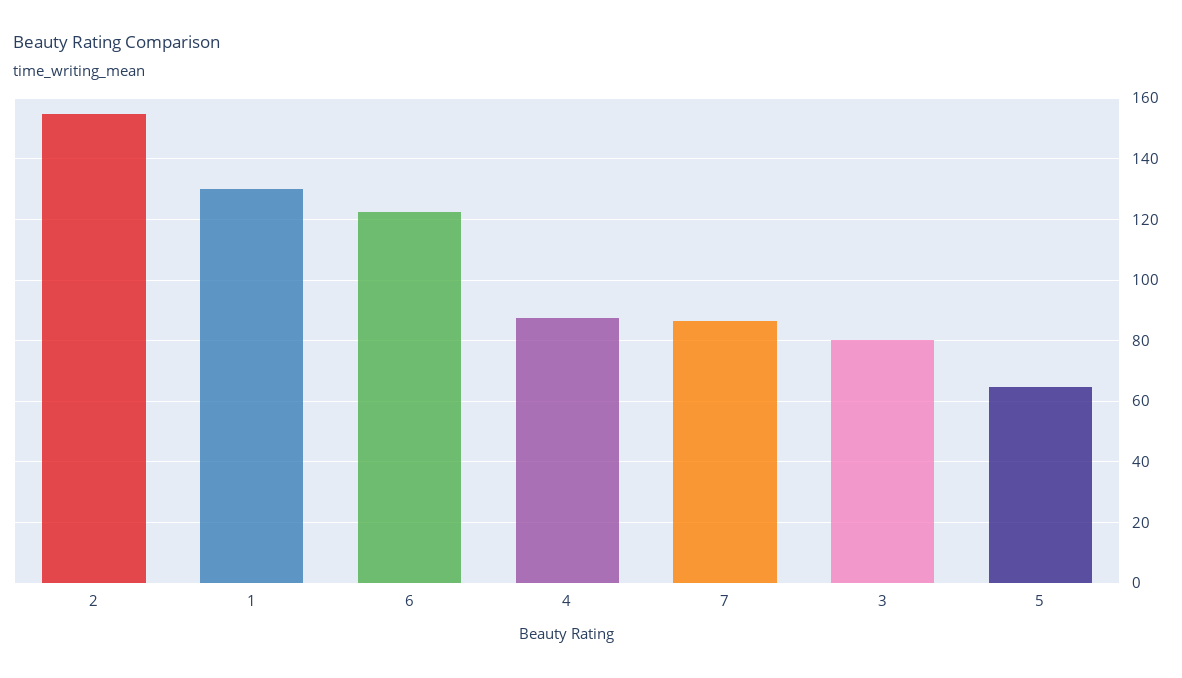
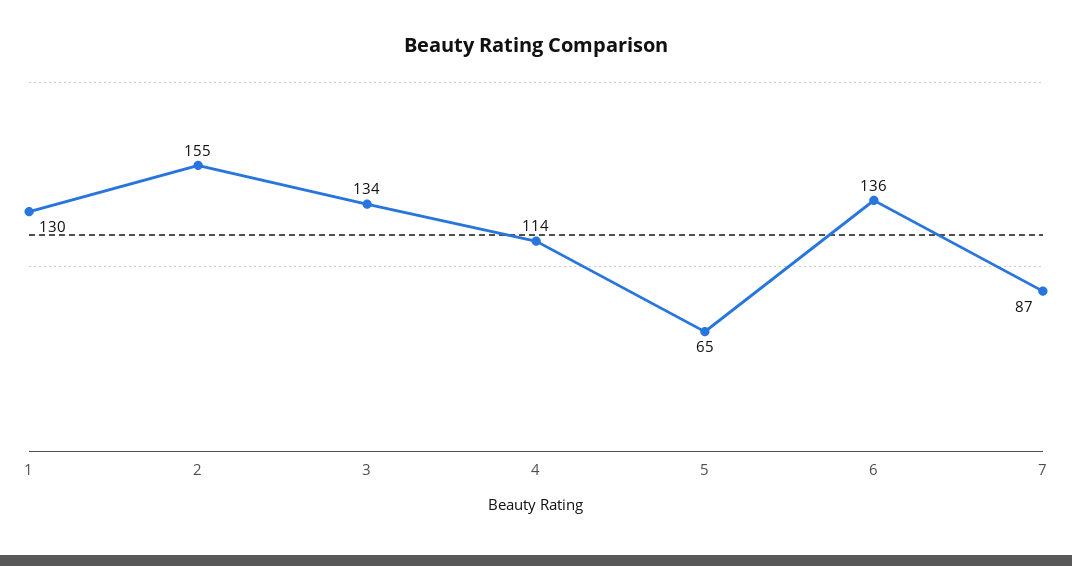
6: 122 -> 136
4: 88 -> 114
3: 80 -> 134

